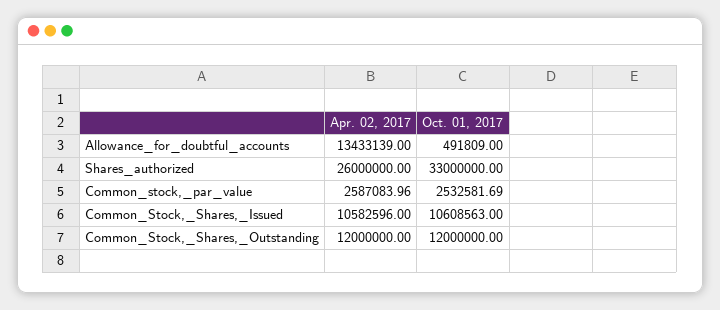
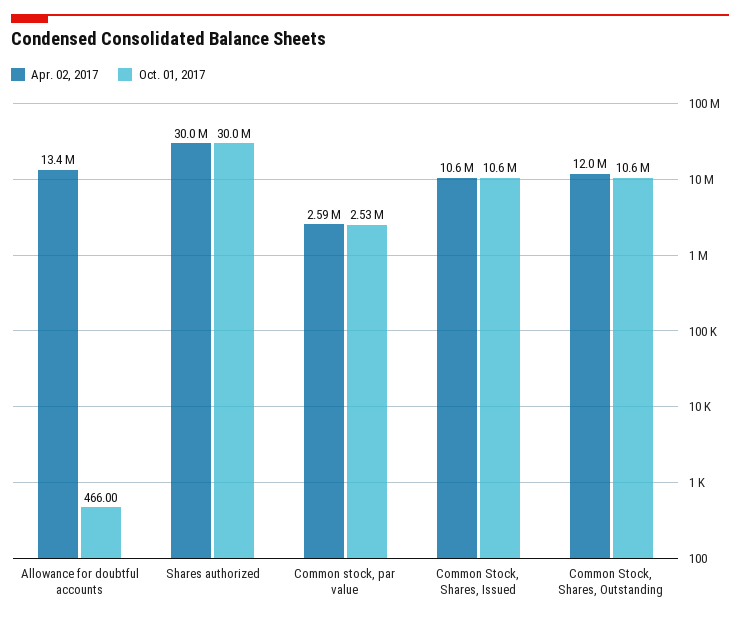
Oct. 01, 2017, Allowance_for_doubtful_accounts: 491809 -> 466
Apr. 02, 2017, Shares_authorized: 26000000 -> 30000000
Oct. 01, 2017, Shares_authorized: 33000000 -> 30000000
Oct. 01, 2017, Common_Stock,_Shares,_Outstanding: 12000000 -> 10600000

